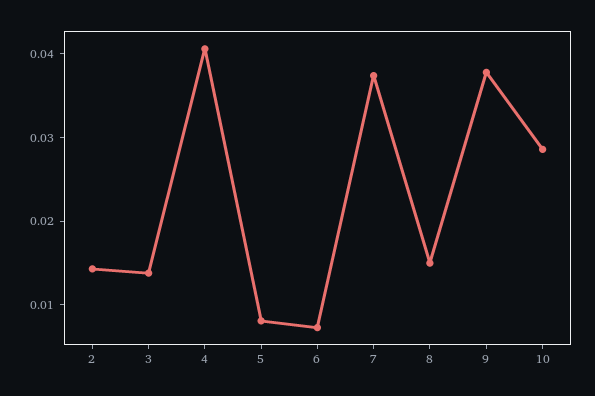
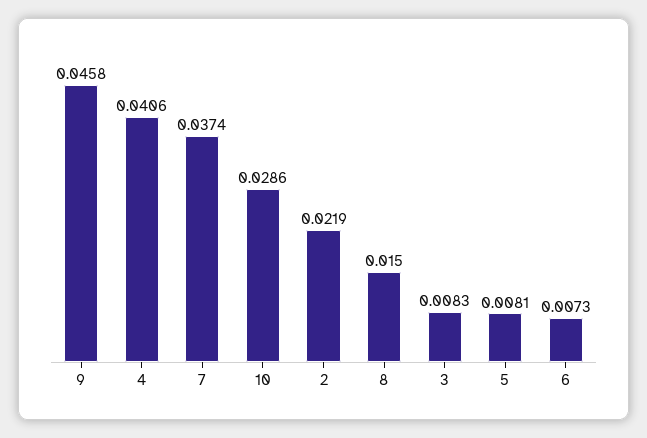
2: 0.014 -> 0.0219
3: 0.014 -> 0.0083
9: 0.038 -> 0.0458

